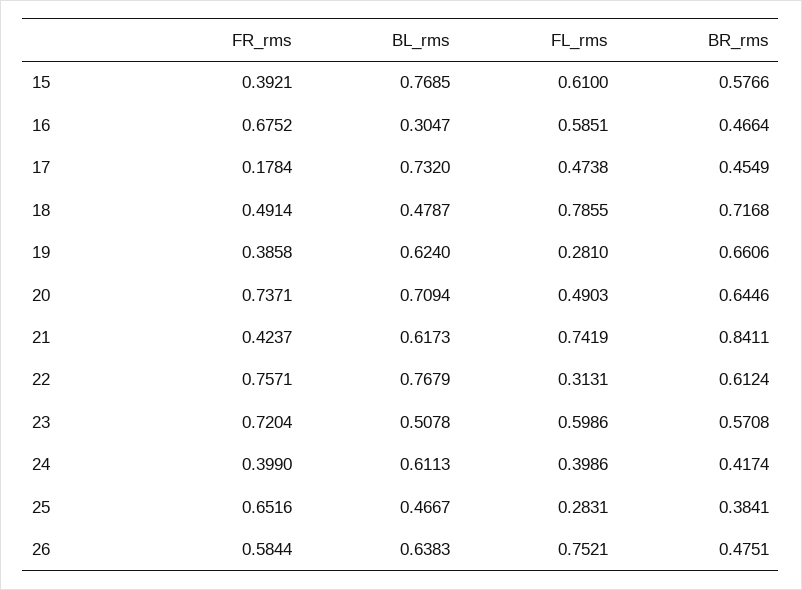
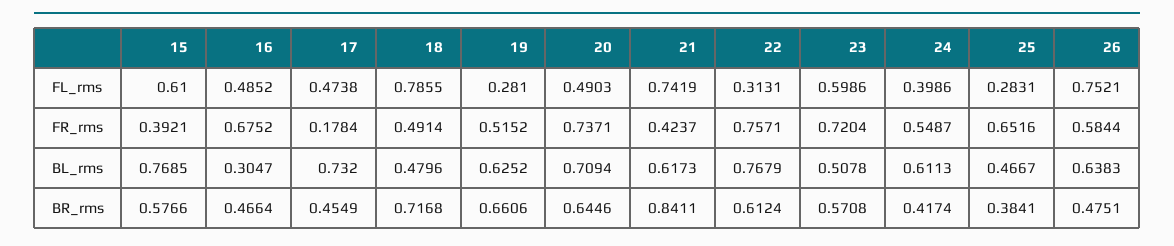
FL_rms, 16: 0.5851 -> 0.4852
BL_rms, 18: 0.4787 -> 0.4796
FR_rms, 19: 0.3858 -> 0.5152
BL_rms, 19: 0.624 -> 0.6252
FR_rms, 24: 0.399 -> 0.5487

